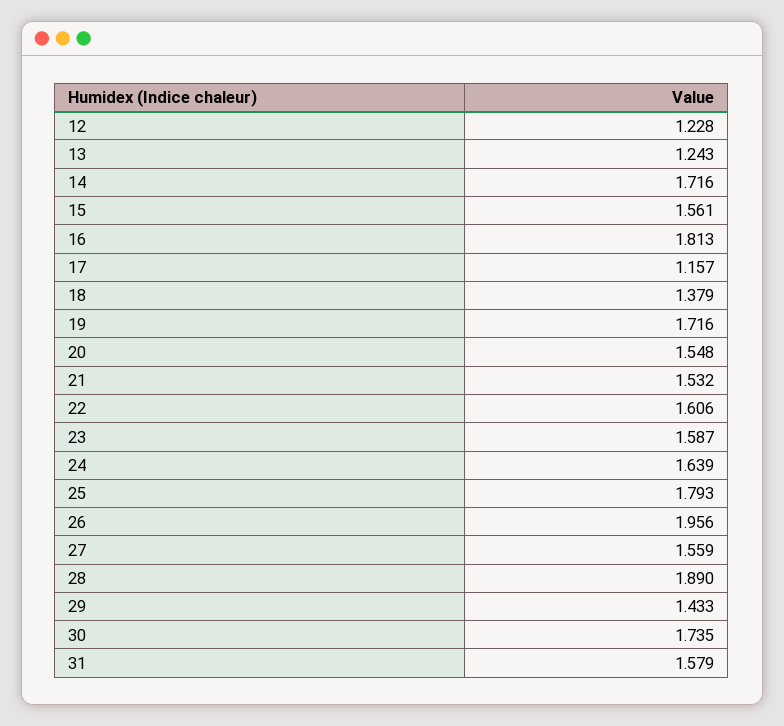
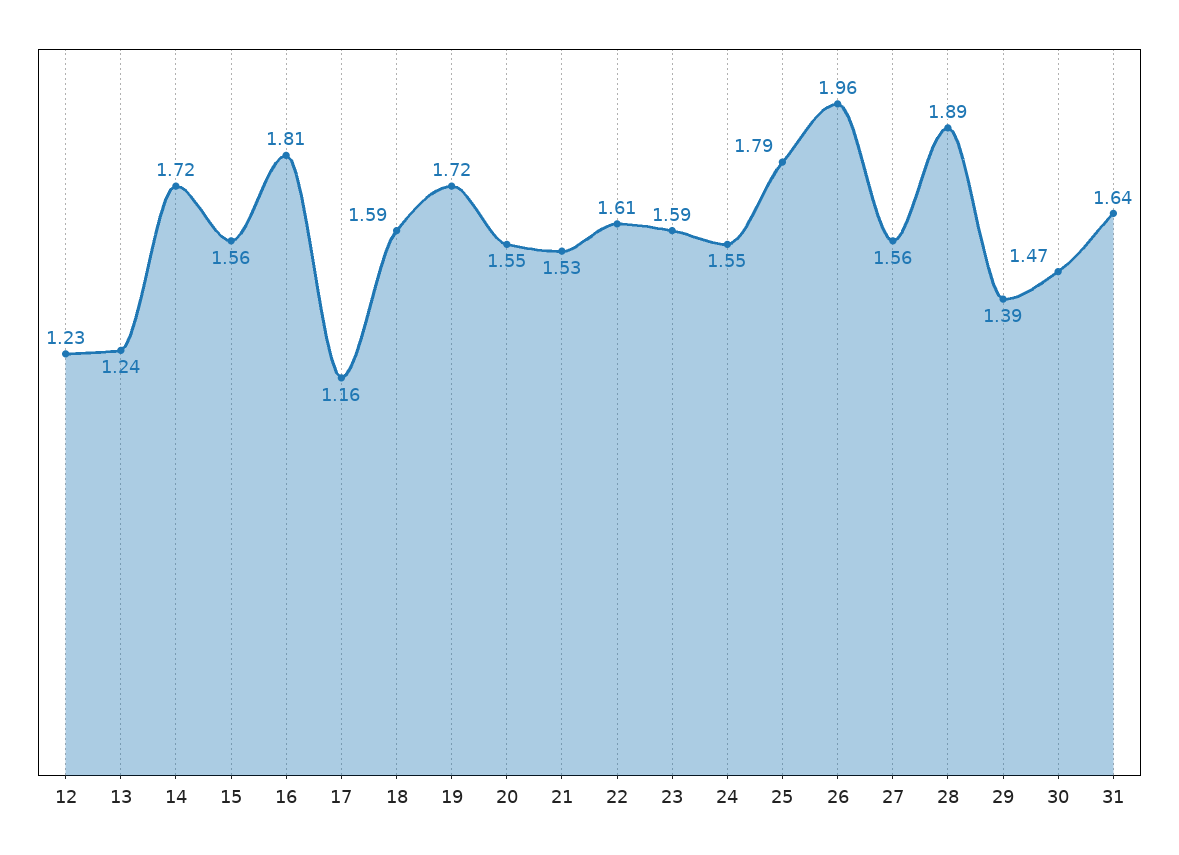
18: 1.379 -> 1.59
24: 1.639 -> 1.55
29: 1.433 -> 1.39
30: 1.735 -> 1.47
31: 1.579 -> 1.64

